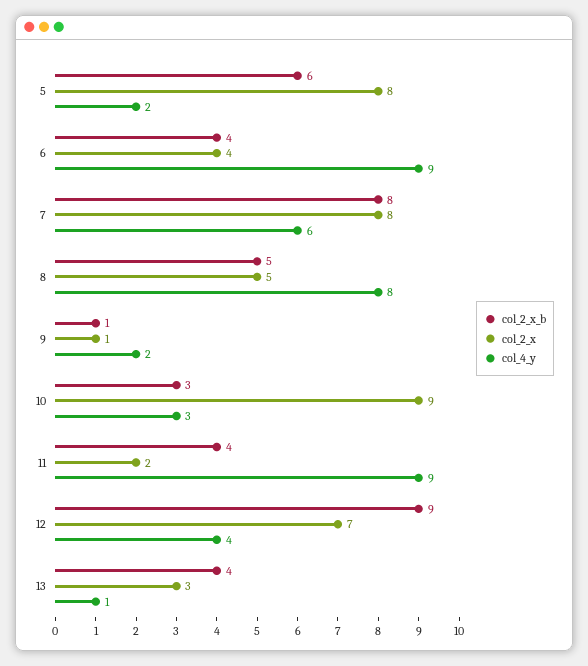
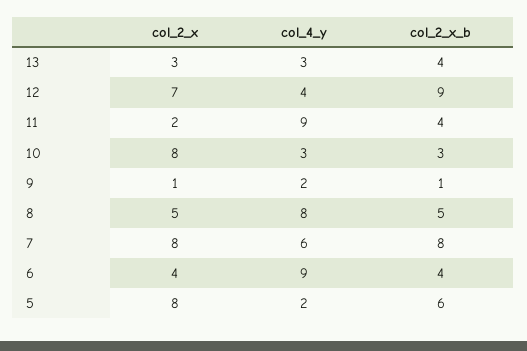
col_2_x, 10: 9 -> 8
col_4_y, 13: 1 -> 3

